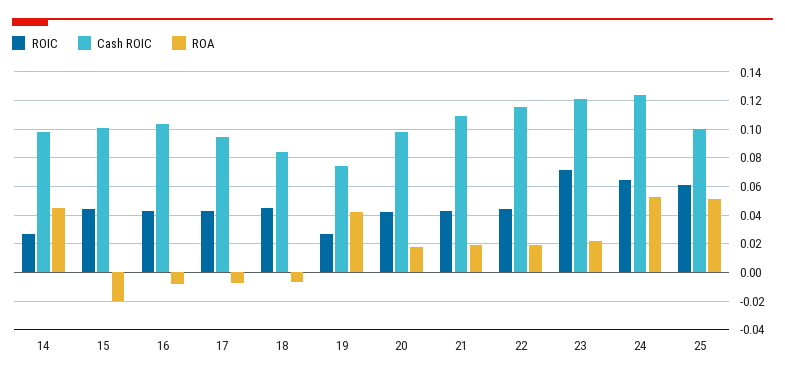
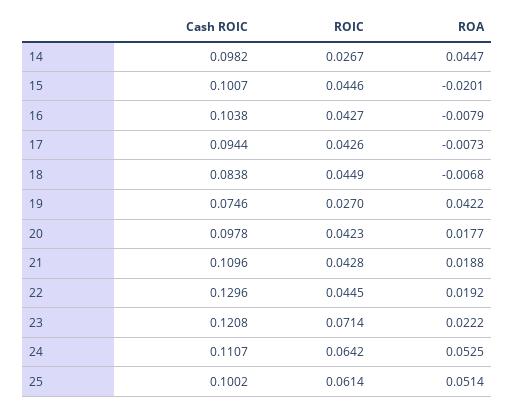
Cash ROIC, 22: 0.115 -> 0.1296
Cash ROIC, 24: 0.125 -> 0.1107

